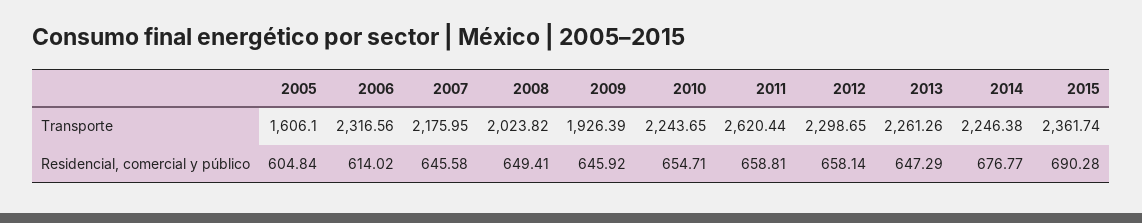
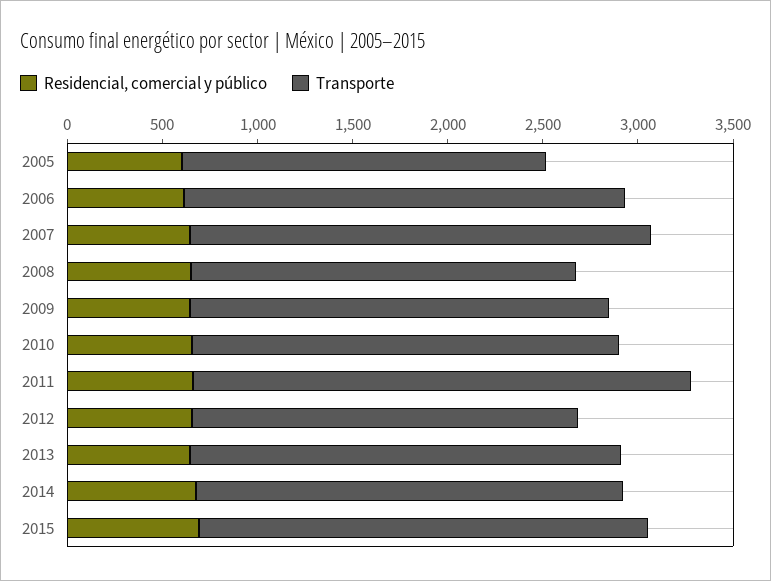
Transporte, 2005: 1606.1 -> 1900
Transporte, 2007: 2175.95 -> 2400
Transporte, 2009: 1926.39 -> 2200
Transporte, 2012: 2298.65 -> 2000

